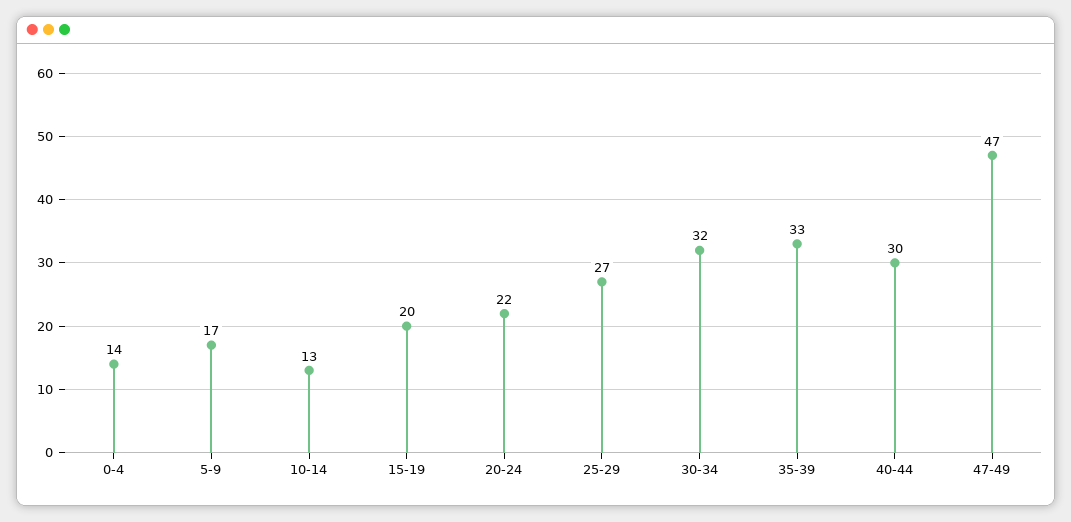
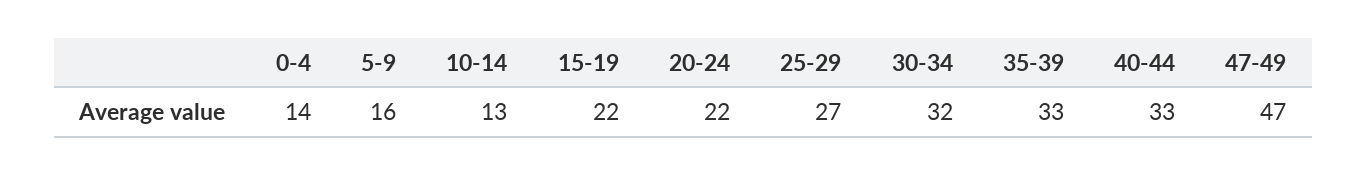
5-9: 17 -> 16
15-19: 20 -> 22
40-44: 30 -> 33

